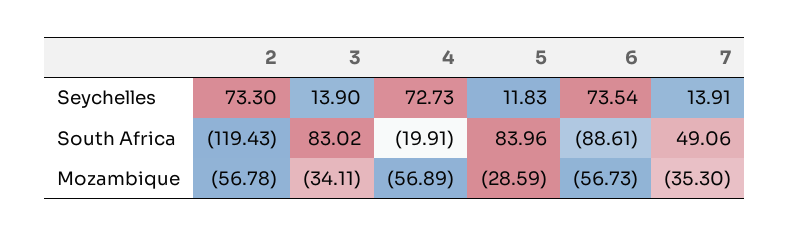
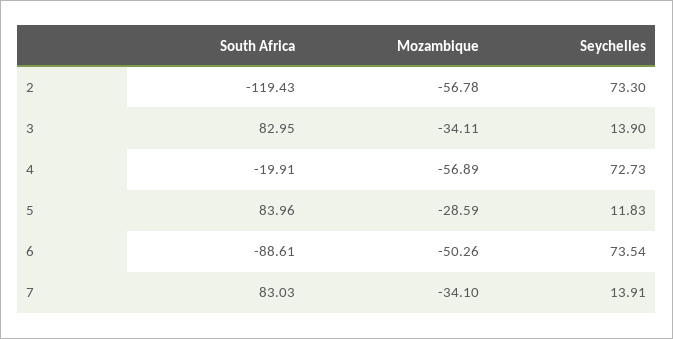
3, South Africa: 83.02 -> 82.95
7, South Africa: 49.06 -> 83.03
6, Mozambique: -56.73 -> -50.26
7, Mozambique: -35.3 -> -34.1

